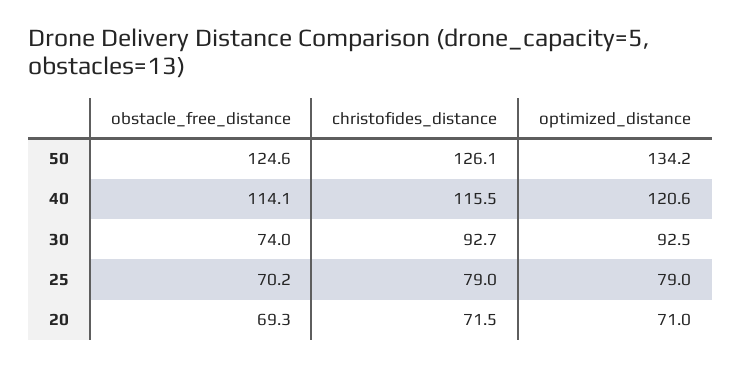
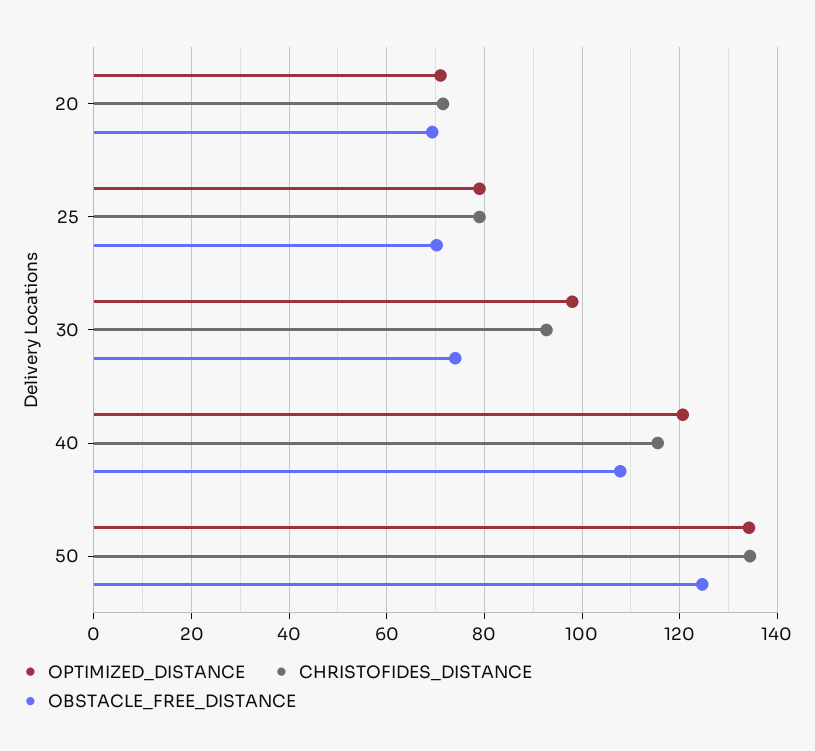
christofides_distance, 50: 126.1 -> 134
obstacle_free_distance, 40: 114.1 -> 108
optimized_distance, 30: 92.5 -> 98

